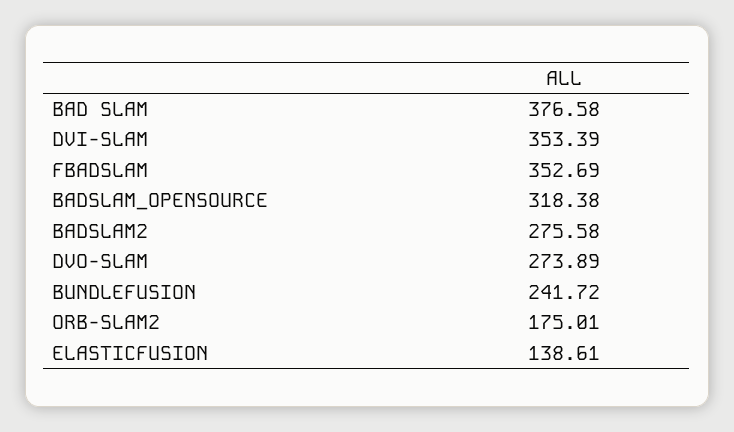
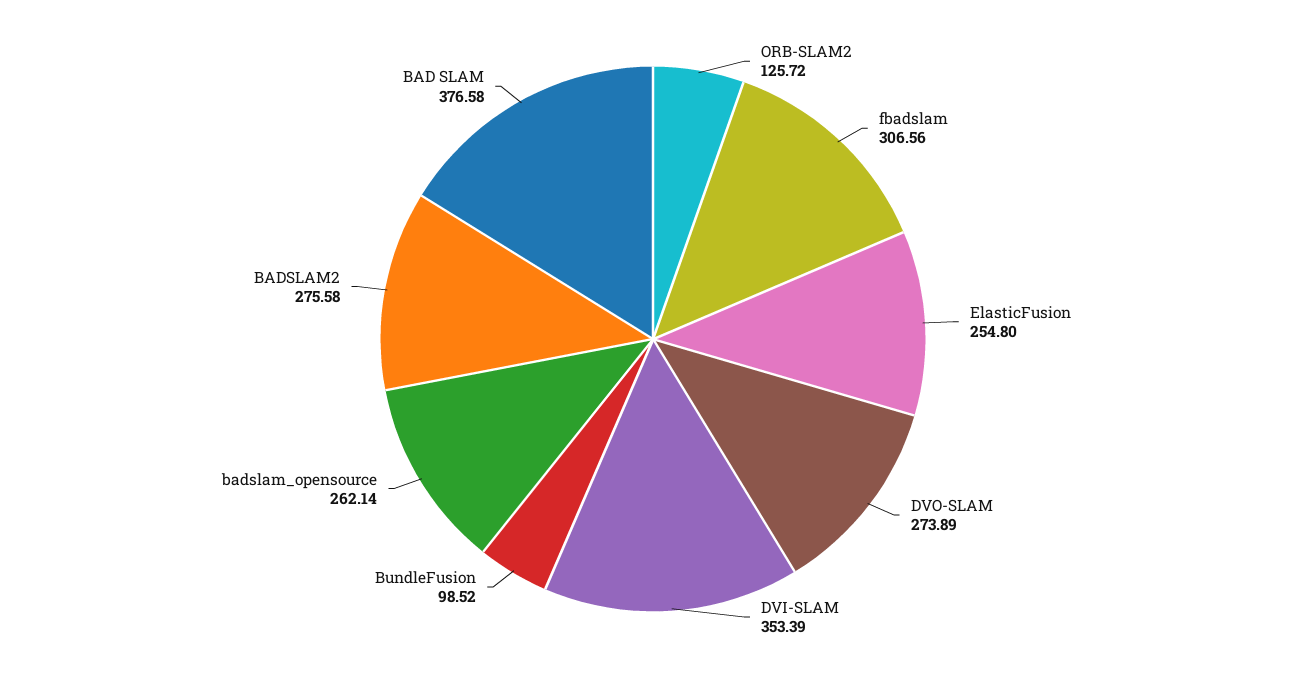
FBADSLAM: 352.69 -> 306.56
BADSLAM_OPENSOURCE: 318.38 -> 262.14
BUNDLEFUSION: 241.72 -> 98.52
ORB-SLAM2: 175.01 -> 125.72
ELASTICFUSION: 138.61 -> 254.8

